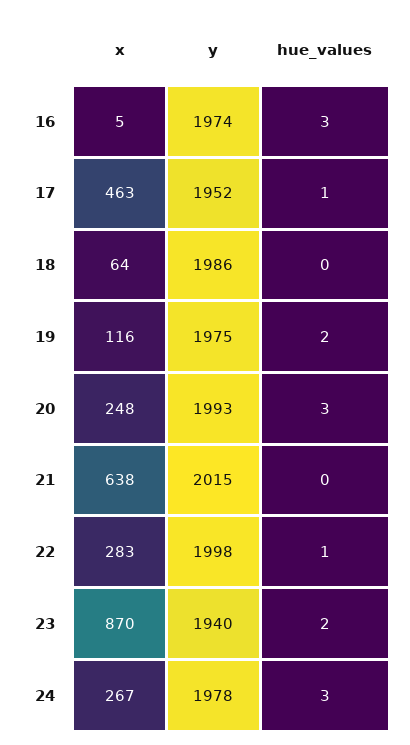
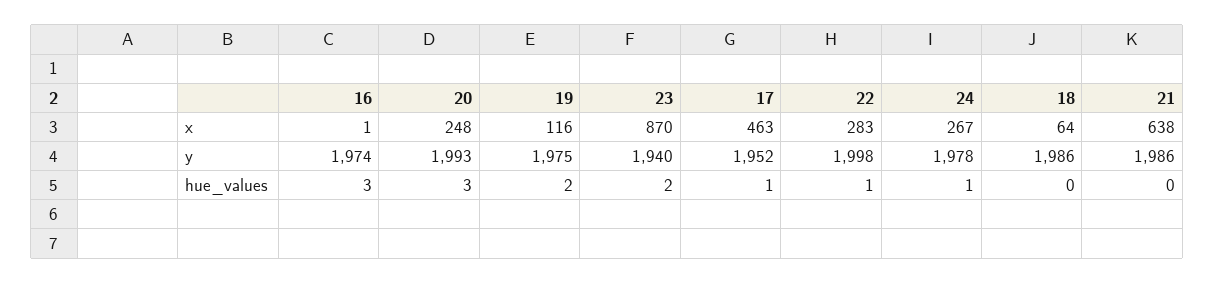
x, 16: 5 -> 1
y, 21: 2015 -> 1986
hue_values, 24: 3 -> 1

